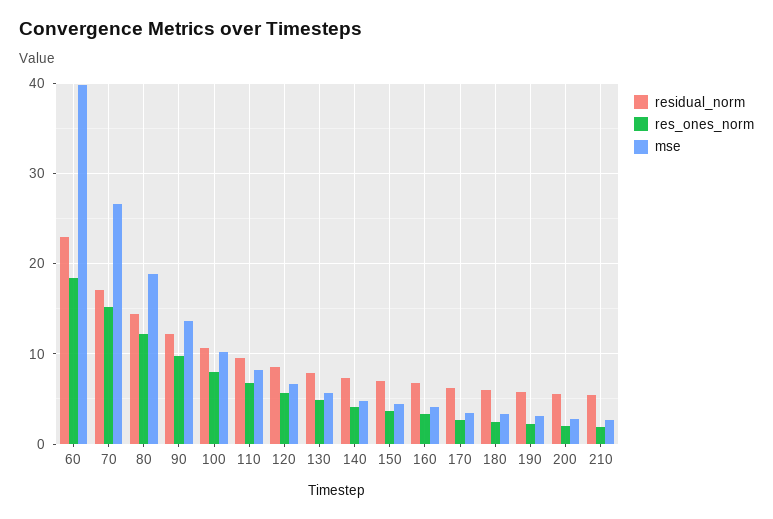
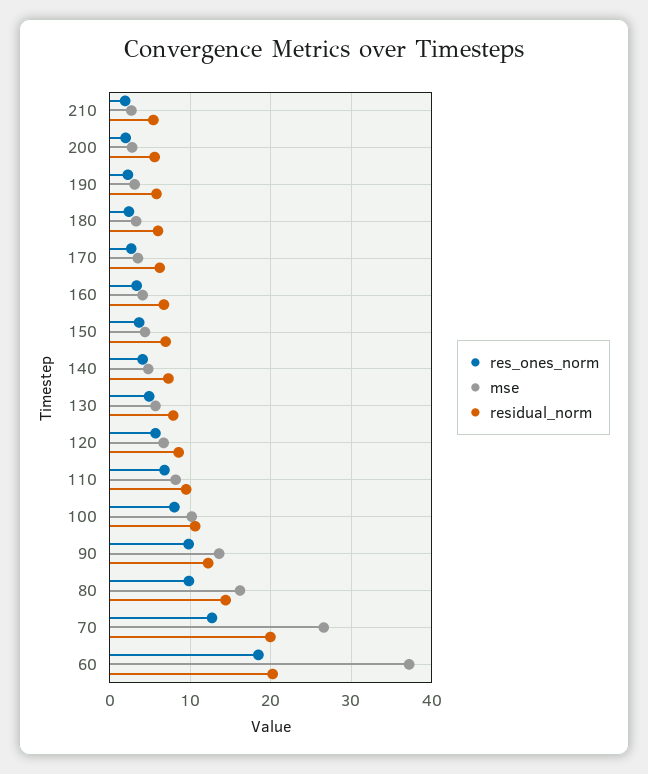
residual_norm, 60: 23 -> 20
mse, 60: 40 -> 37
residual_norm, 70: 17 -> 20
res_ones_norm, 70: 15 -> 13
res_ones_norm, 80: 12 -> 10
mse, 80: 19 -> 16

